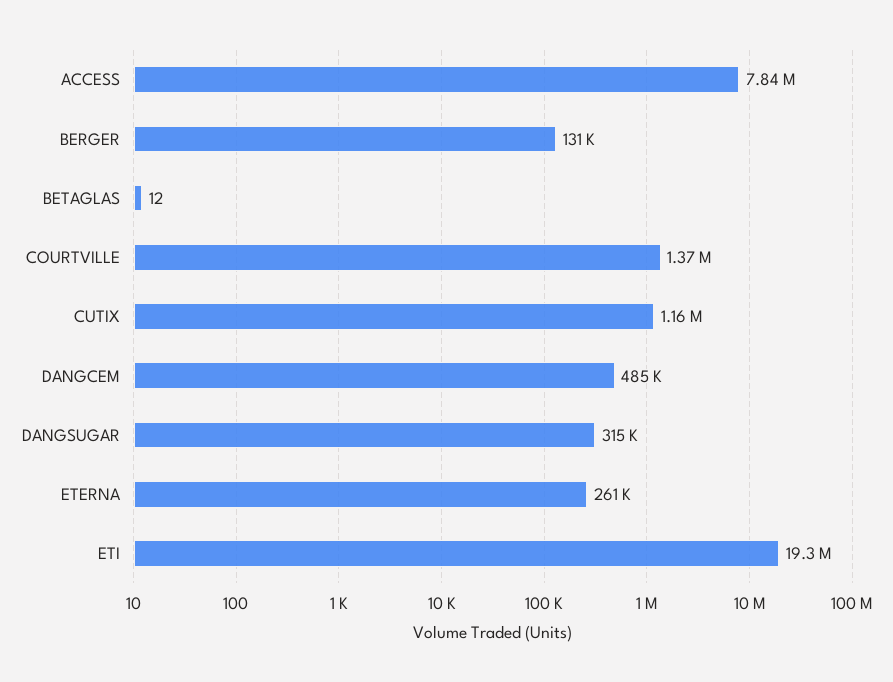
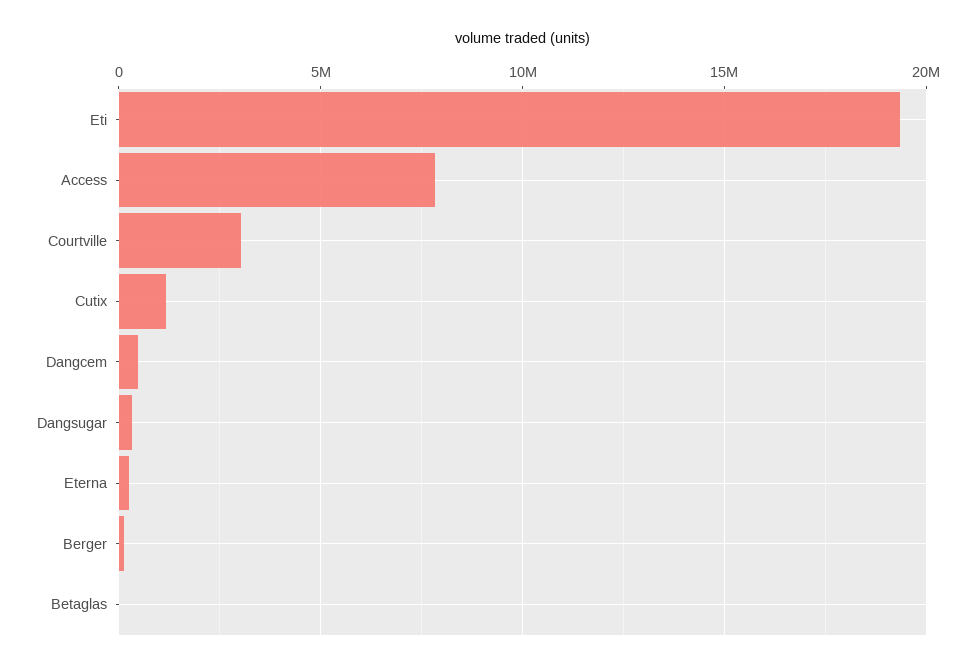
COURTVILLE: 1370000 -> 3000000

